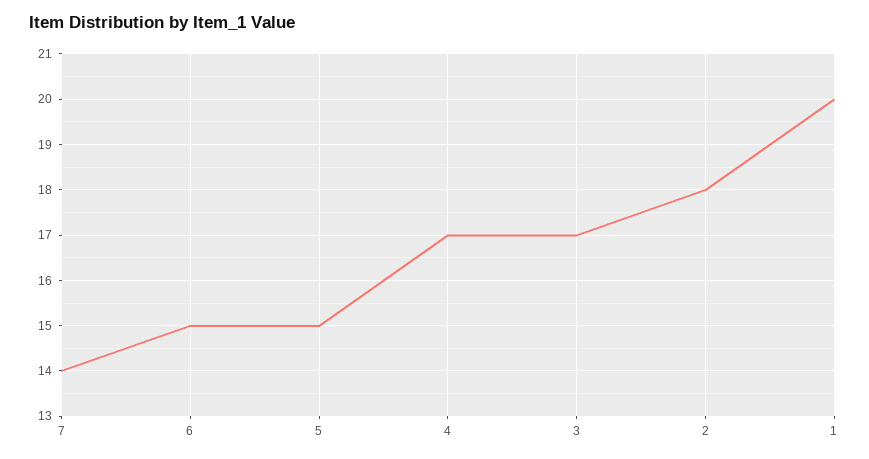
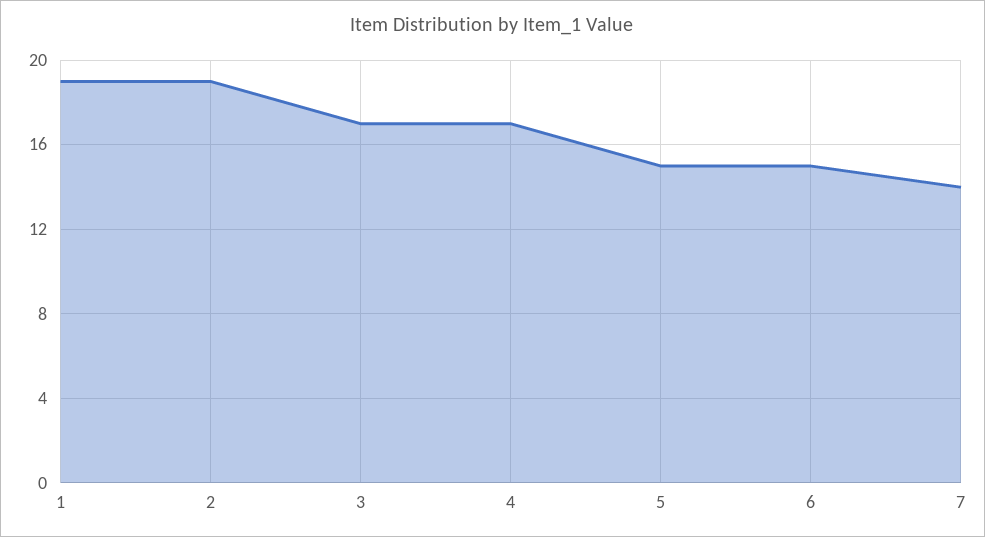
2: 18 -> 19
1: 20 -> 19

